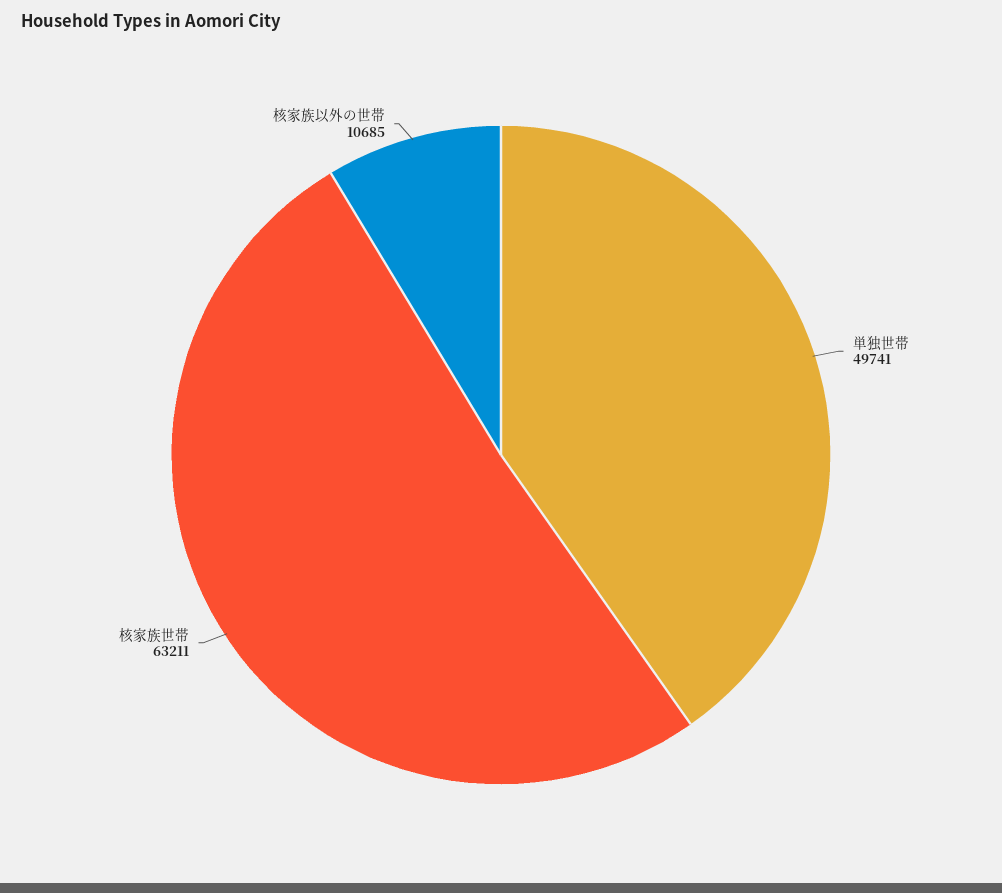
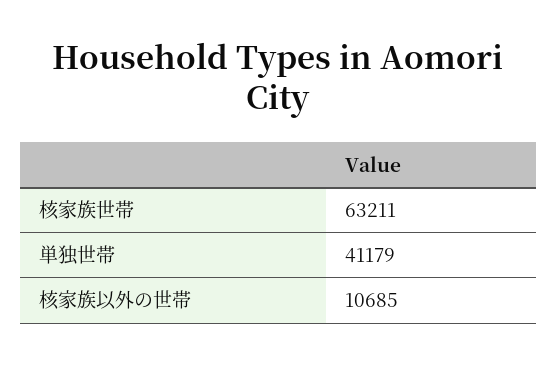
単独世帯: 49741 -> 41179

